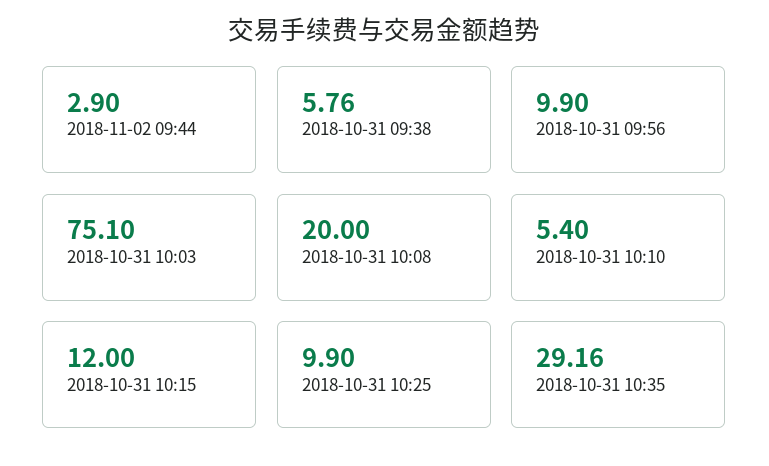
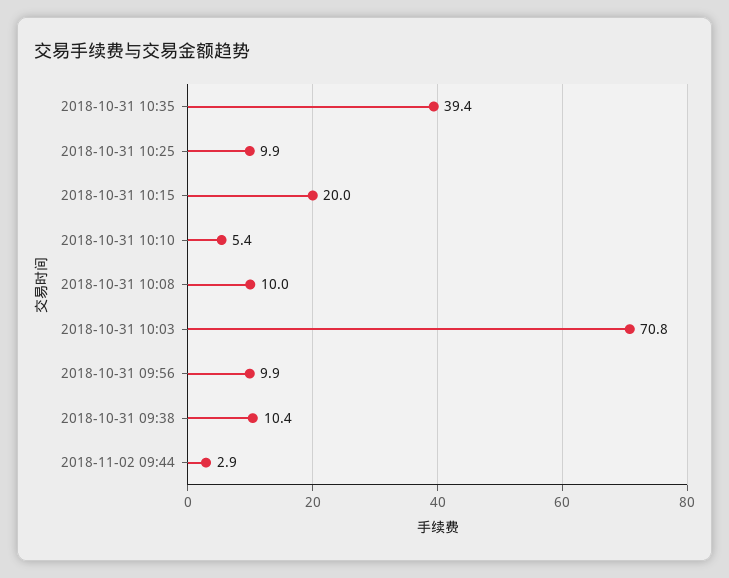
2018-10-31 09:38: 5.76 -> 10.4
2018-10-31 10:03: 75.1 -> 70.8
2018-10-31 10:08: 20 -> 10
2018-10-31 10:15: 12 -> 20
2018-10-31 10:35: 29.16 -> 39.4

